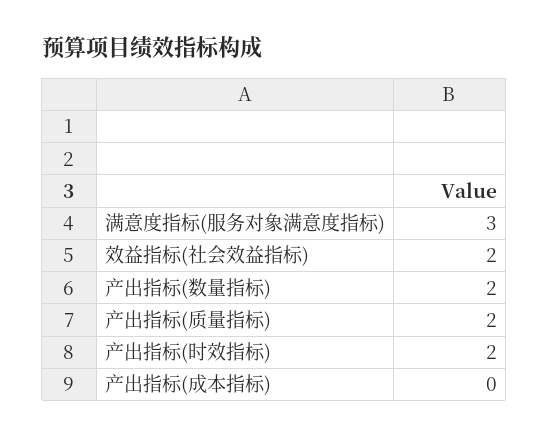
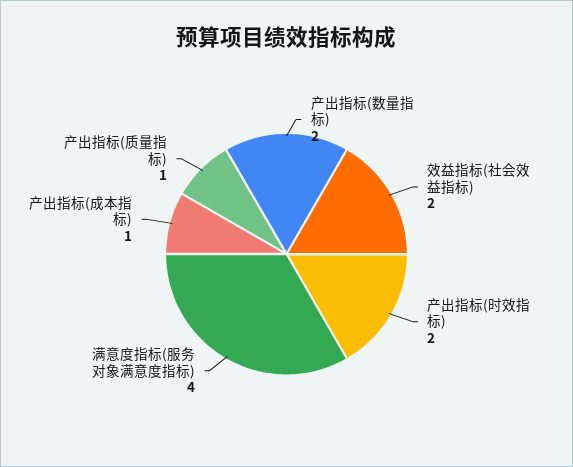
满意度指标(服务对象满意度指标): 3 -> 4
产出指标(质量指标): 2 -> 1
产出指标(成本指标): 0 -> 1

